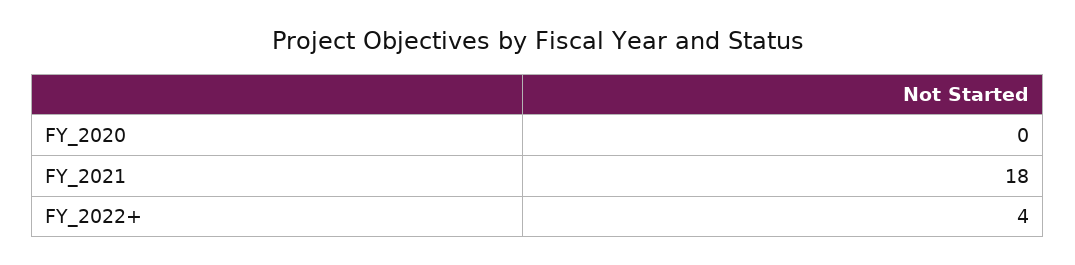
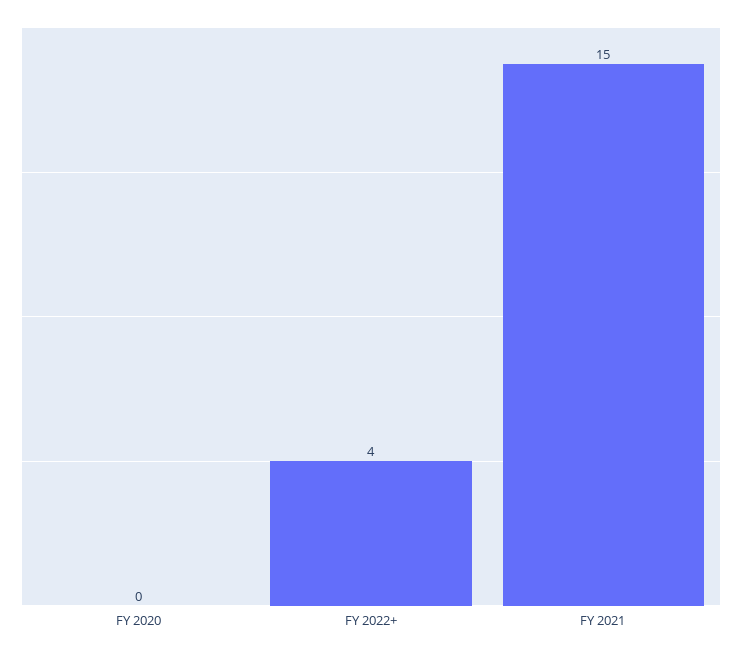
FY_2021: 18 -> 15

